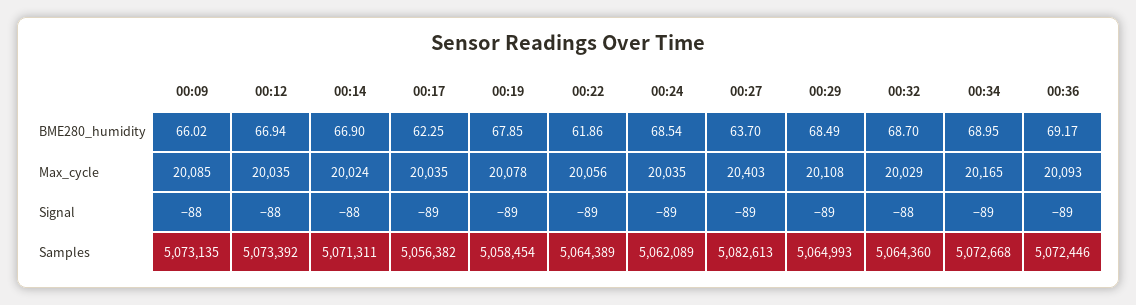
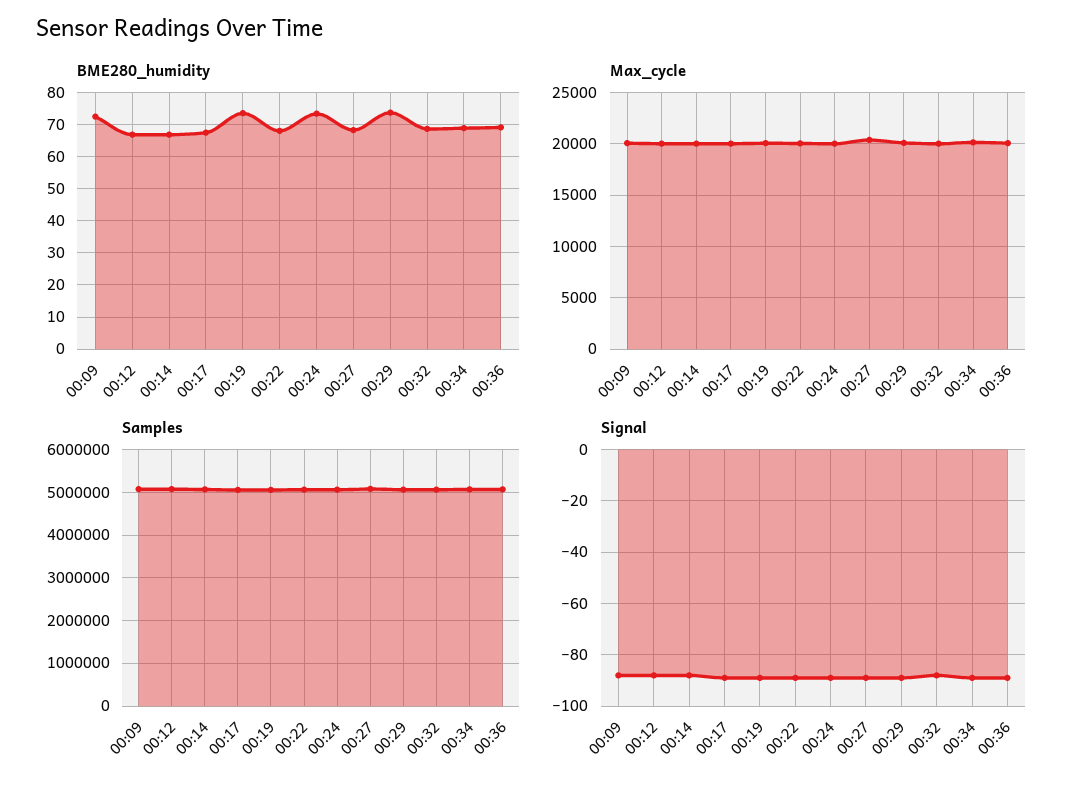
BME280_humidity, 00:09: 66.02 -> 72
BME280_humidity, 00:17: 62.25 -> 68
BME280_humidity, 00:19: 67.85 -> 74
BME280_humidity, 00:22: 61.86 -> 68
BME280_humidity, 00:24: 68.54 -> 74
BME280_humidity, 00:27: 63.7 -> 68
BME280_humidity, 00:29: 68.49 -> 74

